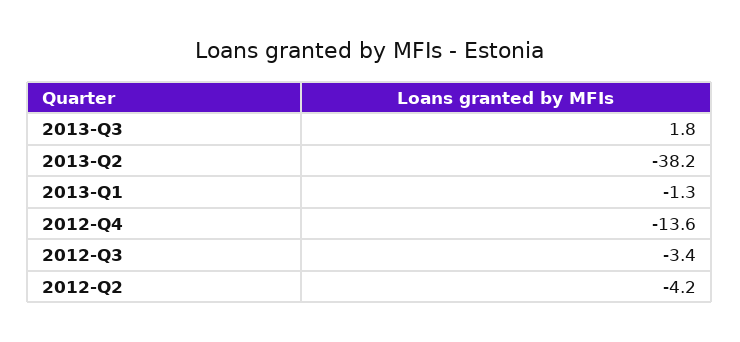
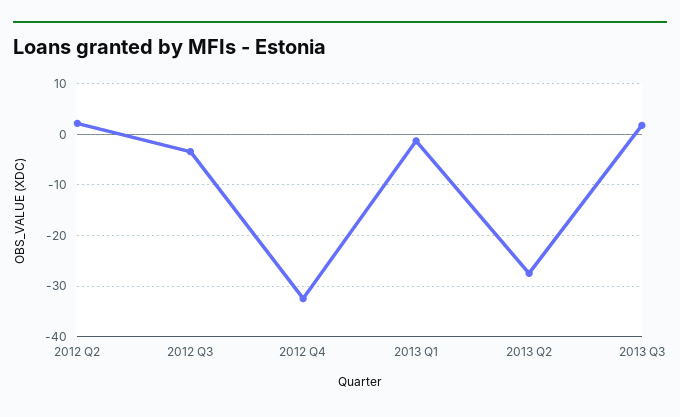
2013-Q2: -38.2 -> -28
2012-Q4: -13.6 -> -32
2012-Q2: -4.2 -> 2

